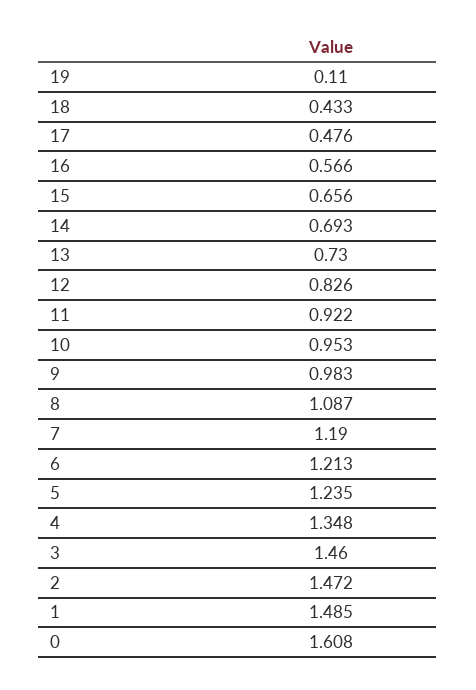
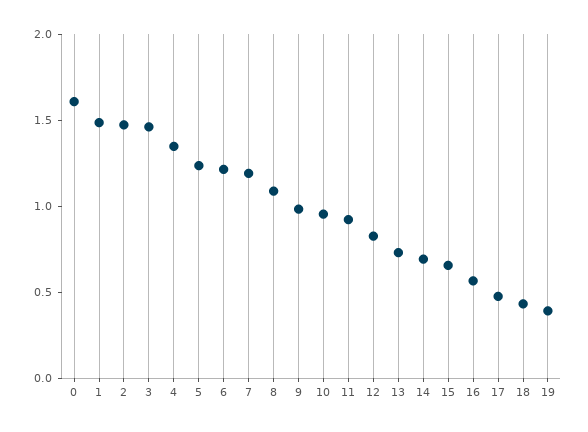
19: 0.11 -> 0.4

